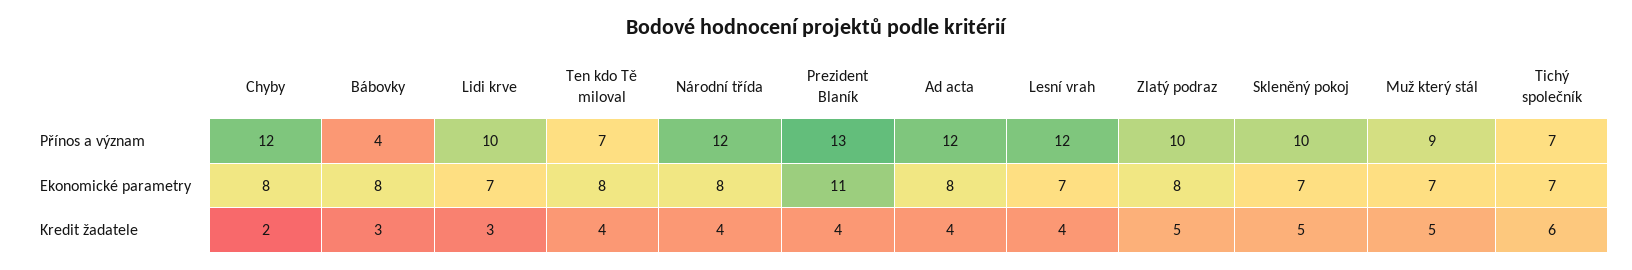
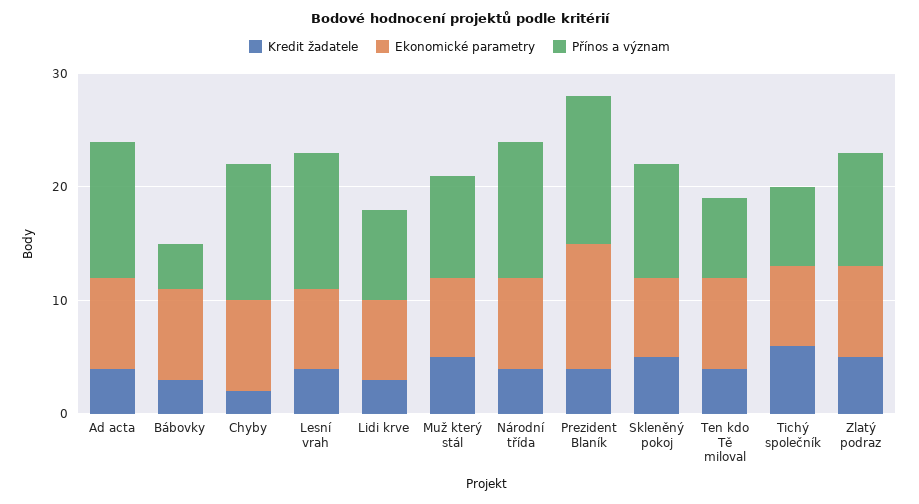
Přínos a význam, Lidi krve: 10 -> 8

